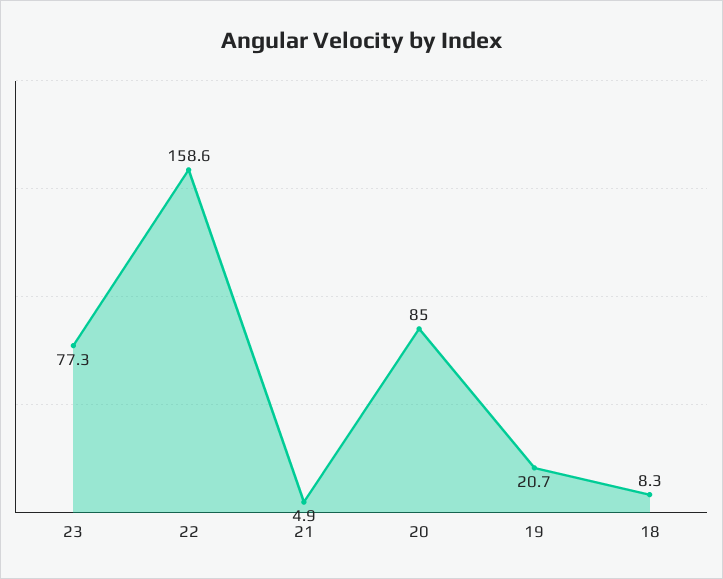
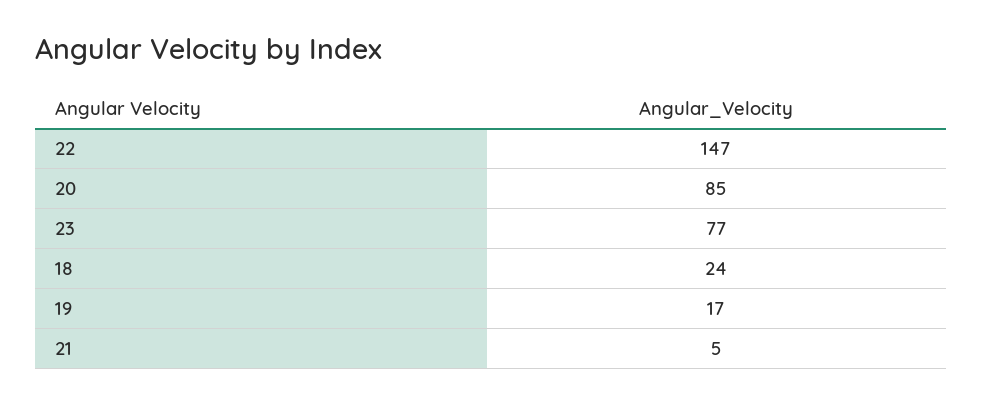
22: 158.6 -> 147
19: 20.7 -> 17
18: 8.3 -> 24

